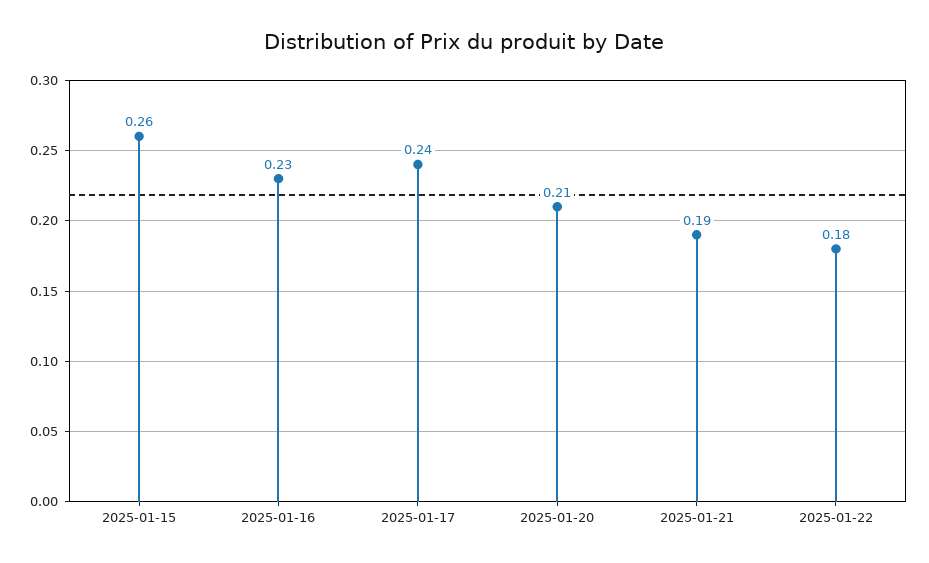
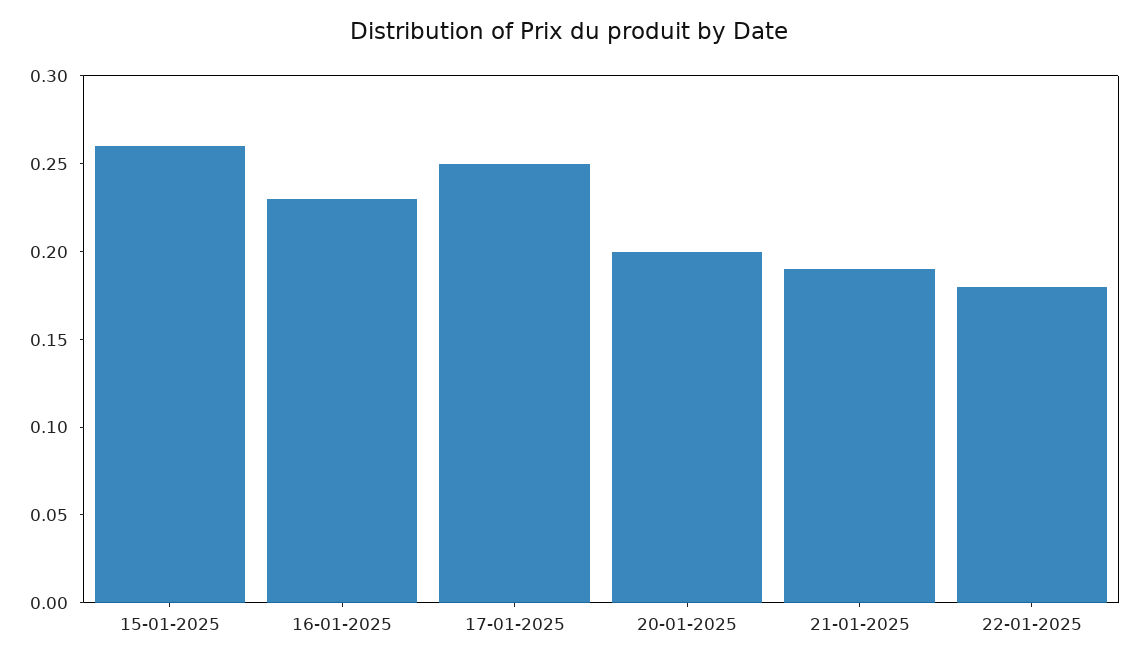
2025-01-17: 0.24 -> 0.25
2025-01-20: 0.21 -> 0.2

